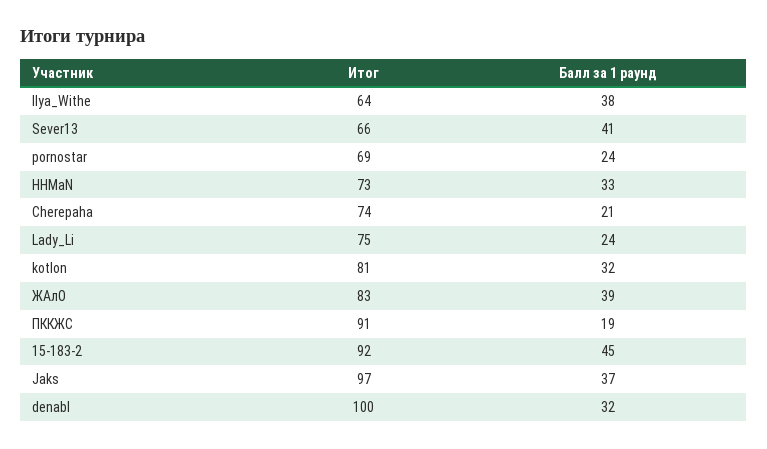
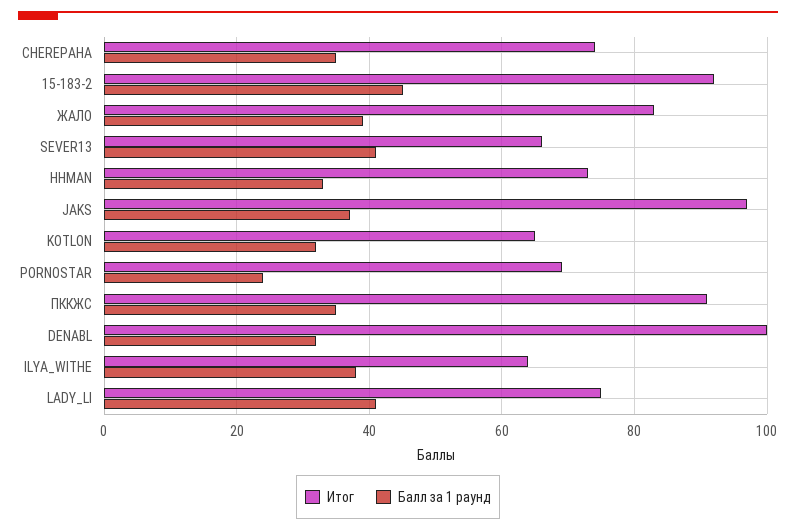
Балл за 1 раунд, Cherepaha: 21 -> 35
Балл за 1 раунд, Lady_Li: 24 -> 40
Итог, kotlon: 81 -> 65
Балл за 1 раунд, ПККЖС: 19 -> 35

